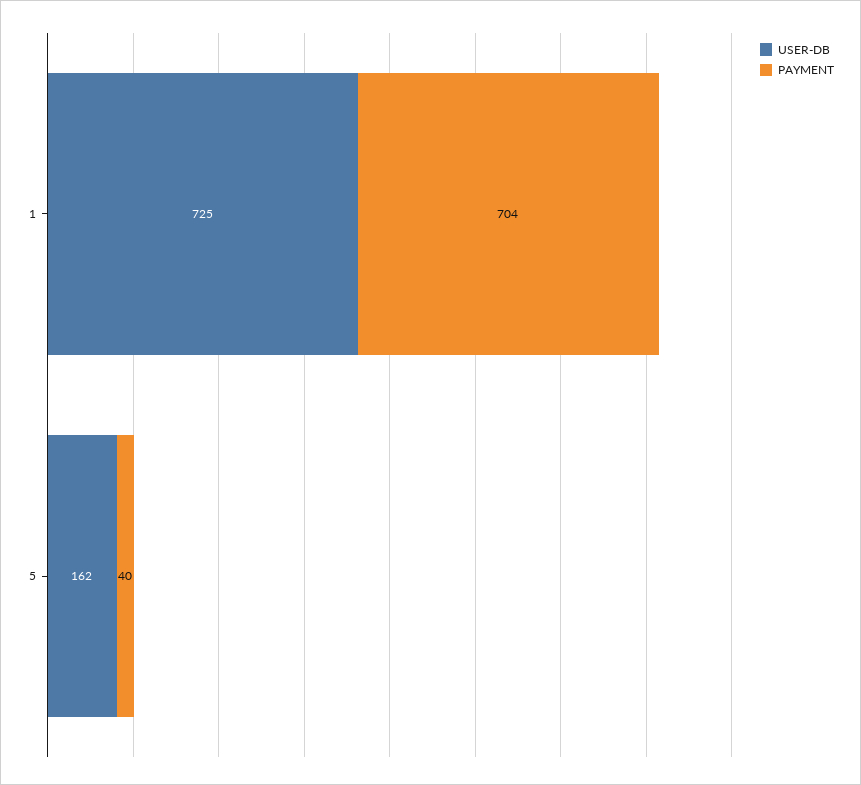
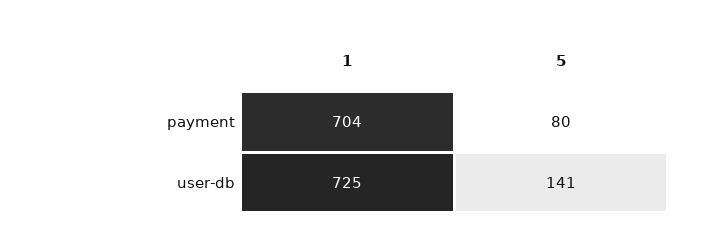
USER-DB, 5: 162 -> 141
PAYMENT, 5: 40 -> 80

